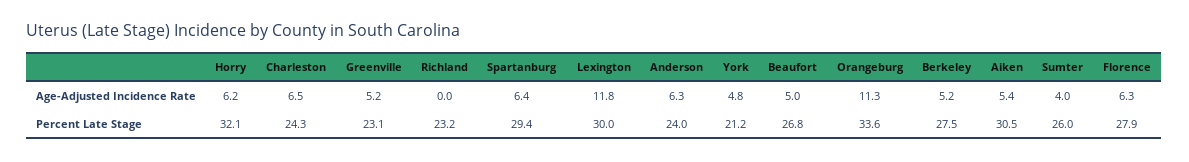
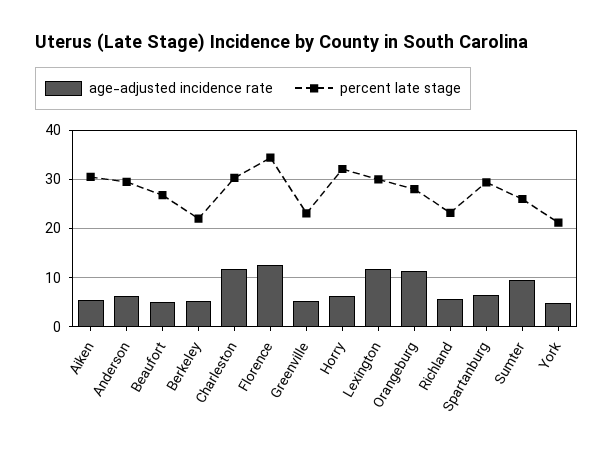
Age-Adjusted Incidence Rate, Charleston: 6.5 -> 12
Age-Adjusted Incidence Rate, Richland: 0 -> 6
Age-Adjusted Incidence Rate, Sumter: 4 -> 10
Age-Adjusted Incidence Rate, Florence: 6.3 -> 12
Percent Late Stage, Charleston: 24.3 -> 30
Percent Late Stage, Anderson: 24 -> 30
Percent Late Stage, Orangeburg: 33.6 -> 28
Percent Late Stage, Berkeley: 27.5 -> 22
Percent Late Stage, Florence: 27.9 -> 34

